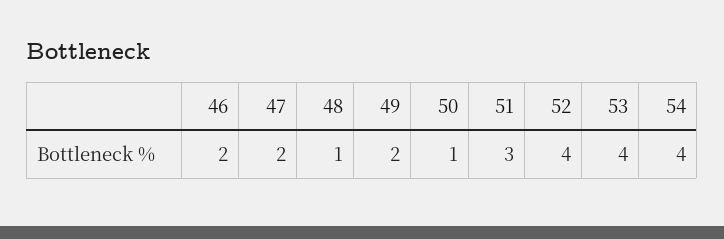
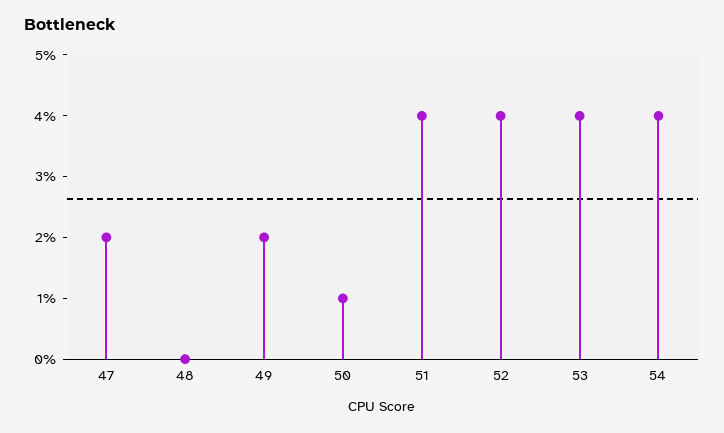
46: 2 -> none
48: 1 -> 0
51: 3 -> 4

